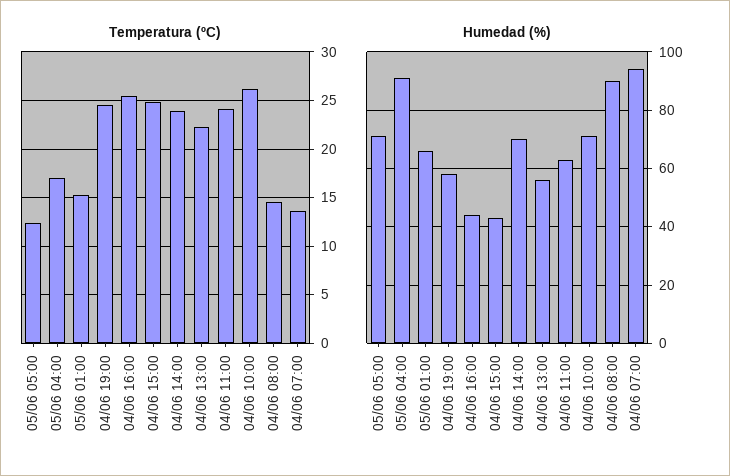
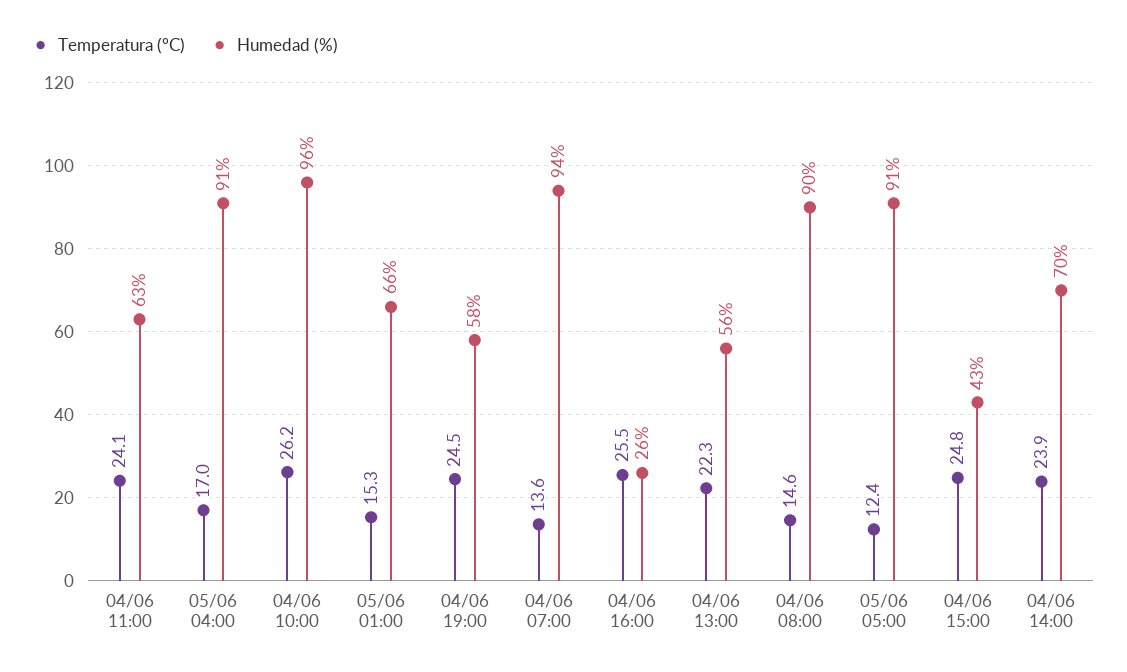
Humedad (%), 05/06 05:00: 70 -> 91
Humedad (%), 04/06 16:00: 45 -> 26
Humedad (%), 04/06 10:00: 70 -> 96

